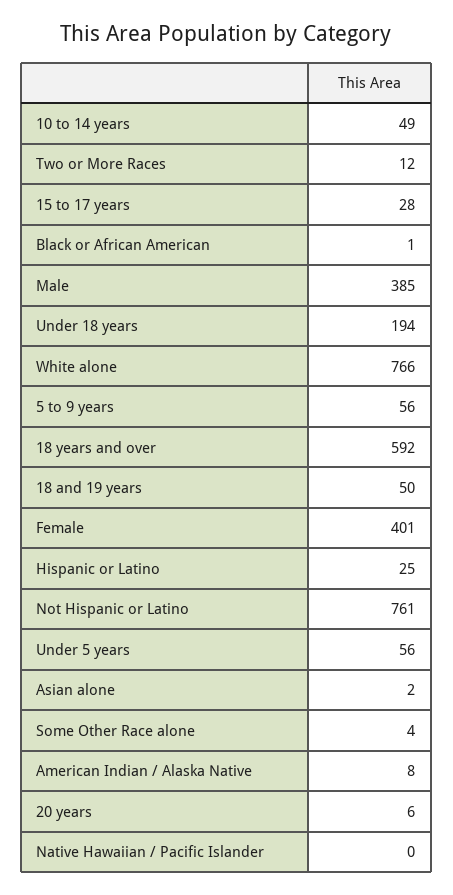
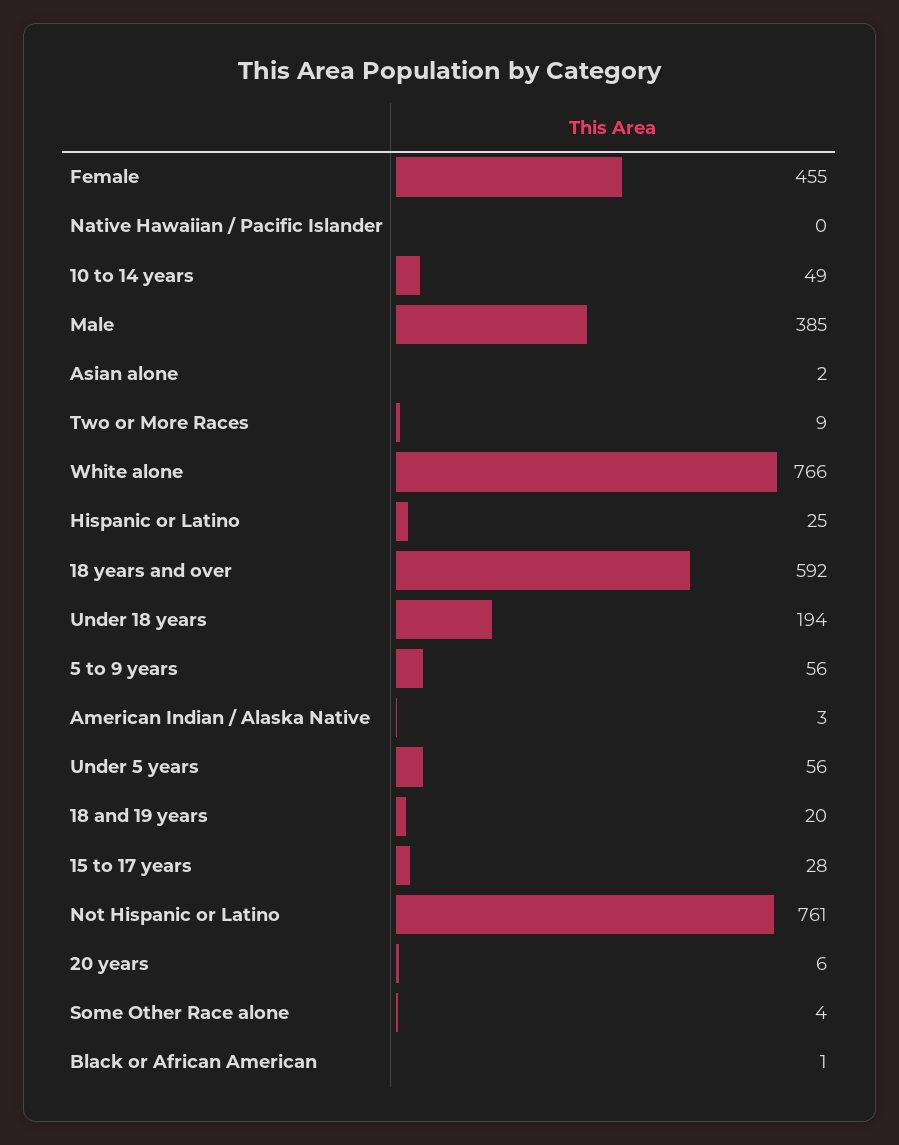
Two or More Races: 12 -> 9
18 and 19 years: 50 -> 20
Female: 401 -> 455
American Indian / Alaska Native: 8 -> 3

